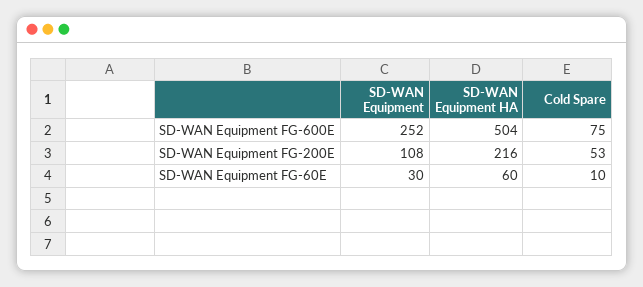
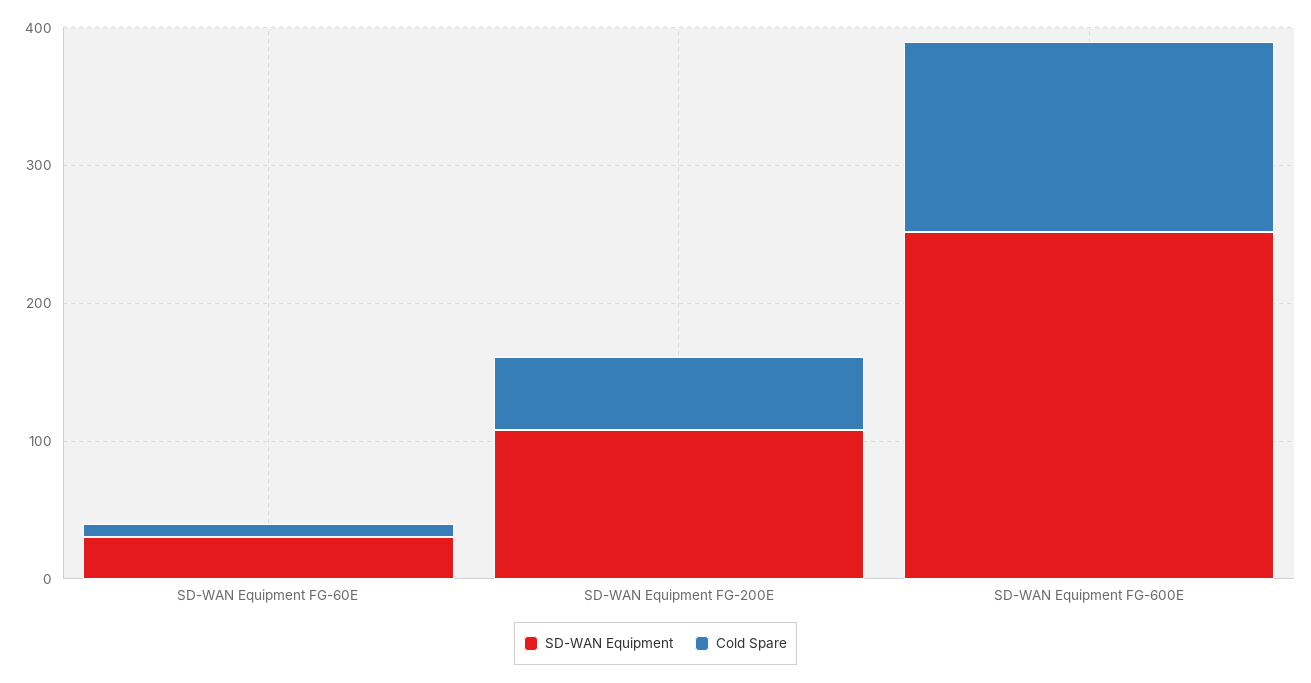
SD-WAN Equipment HA, SD-WAN Equipment FG-600E: 504 -> none
Cold Spare, SD-WAN Equipment FG-600E: 75 -> 140
SD-WAN Equipment HA, SD-WAN Equipment FG-200E: 216 -> none
SD-WAN Equipment HA, SD-WAN Equipment FG-60E: 60 -> none

